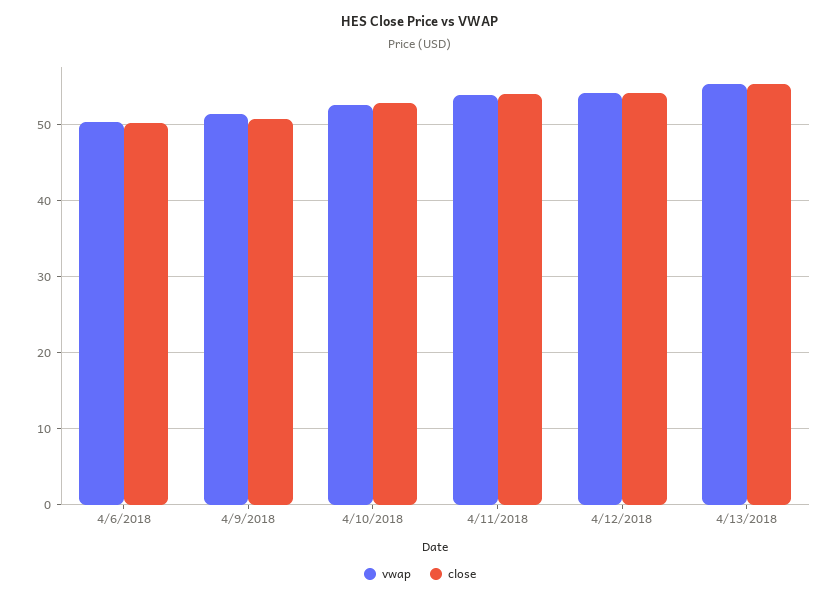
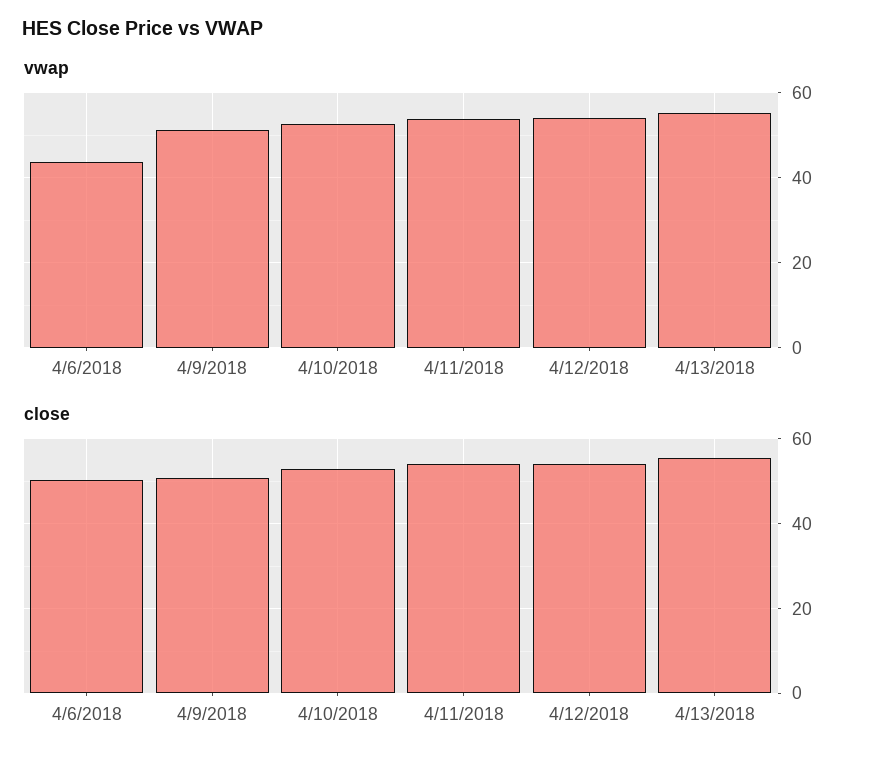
vwap, 4/6/2018: 50 -> 44

